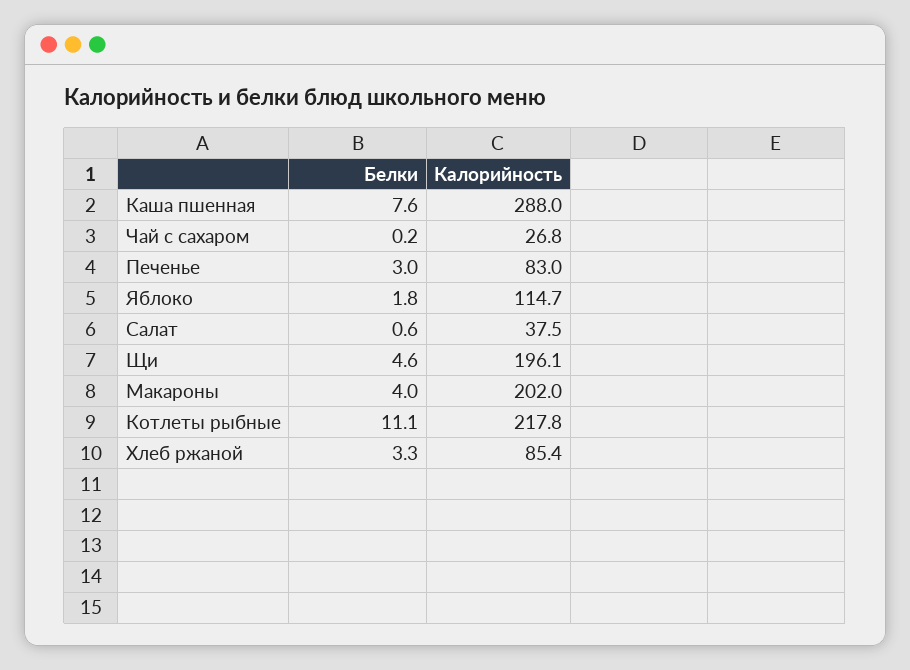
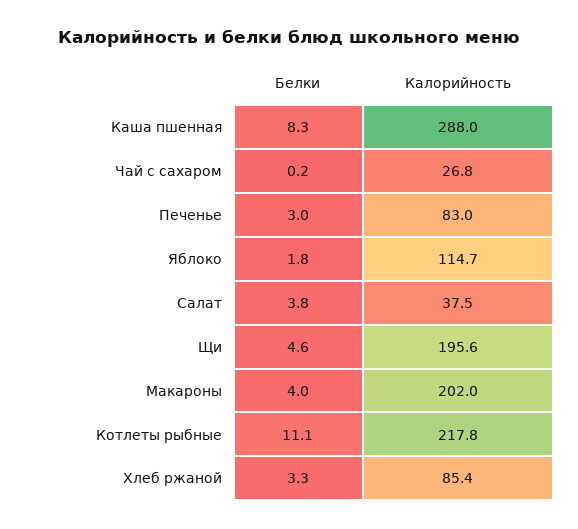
Белки, Каша пшенная: 7.6 -> 8.3
Белки, Салат: 0.6 -> 3.8
Калорийность, Щи: 196.1 -> 195.6

